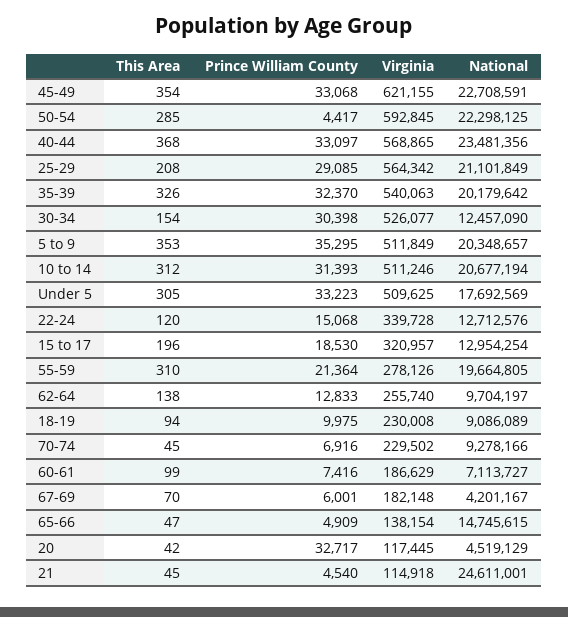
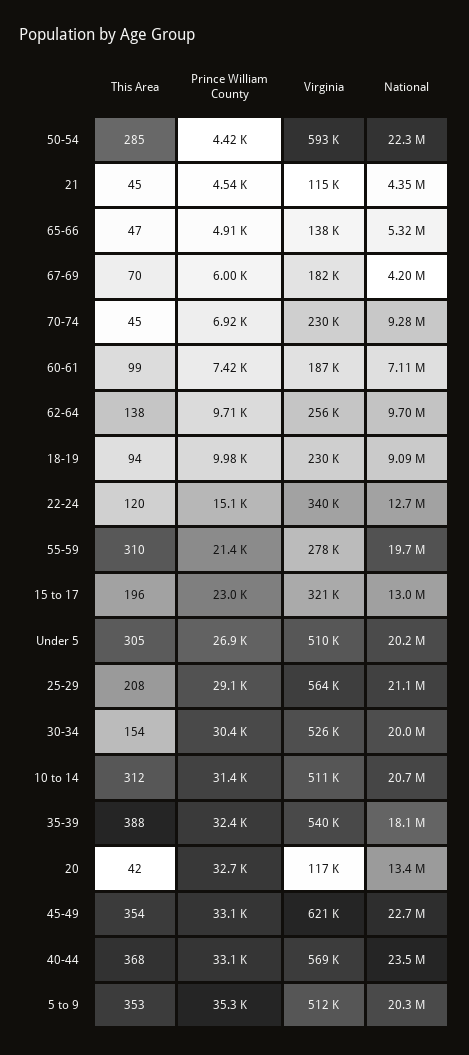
This Area, 35-39: 326 -> 388
National, 35-39: 20179642 -> 18100000
National, 30-34: 12457090 -> 20000000
Prince William County, Under 5: 33223 -> 26900
National, Under 5: 17692569 -> 20200000
Prince William County, 15 to 17: 18530 -> 23000
Prince William County, 62-64: 12833 -> 9710
National, 65-66: 14745615 -> 5320000
National, 20: 4519129 -> 13400000
National, 21: 24611001 -> 4350000

